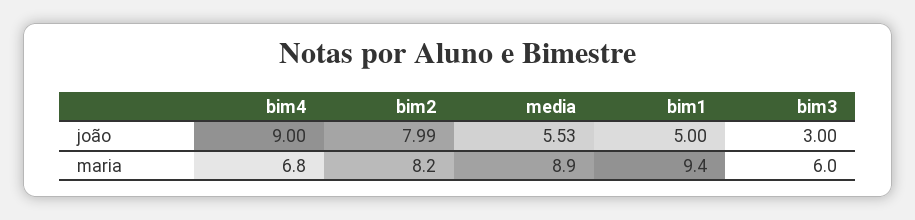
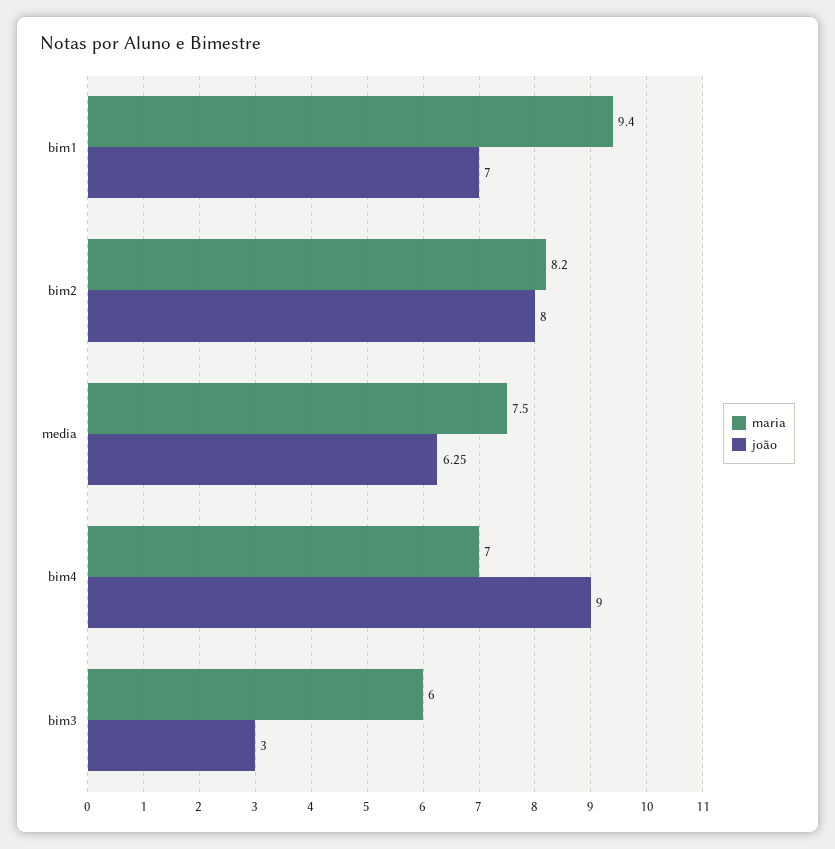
joão, bim2: 7.99 -> 8
joão, media: 5.53 -> 6.25
joão, bim1: 5 -> 7
maria, bim4: 6.8 -> 7
maria, media: 8.9 -> 7.5

